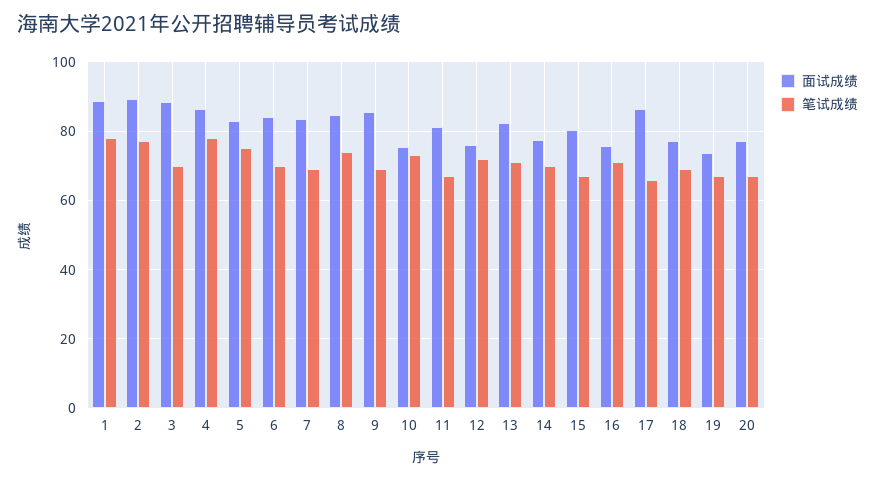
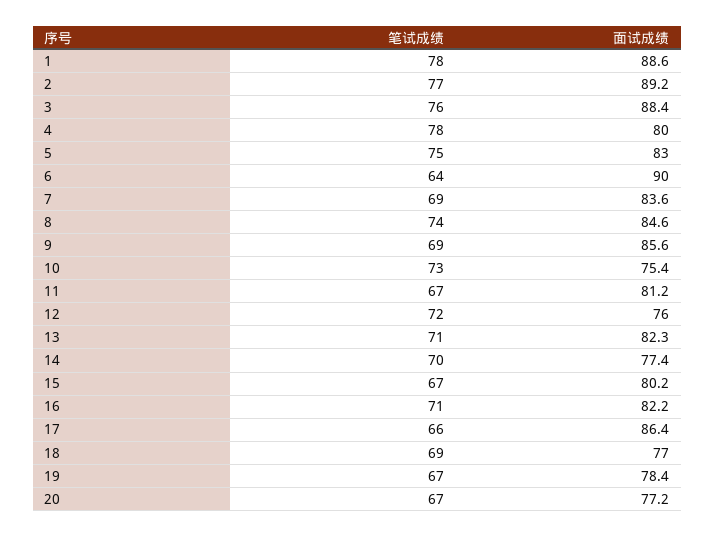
笔试成绩, 3: 70 -> 76
面试成绩, 4: 86 -> 80
面试成绩, 6: 84 -> 90
笔试成绩, 6: 70 -> 64
面试成绩, 16: 76 -> 82.2
面试成绩, 19: 74 -> 78.4

